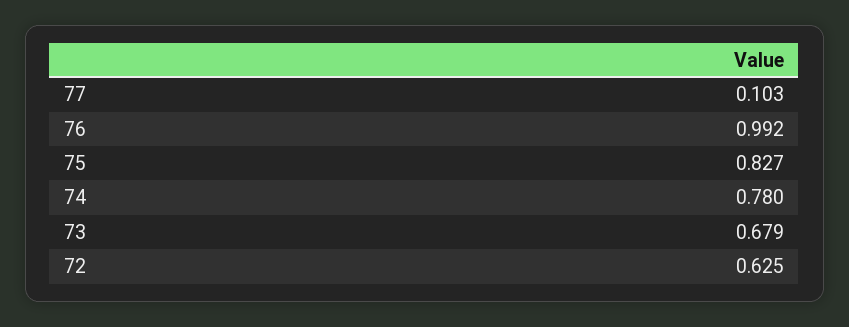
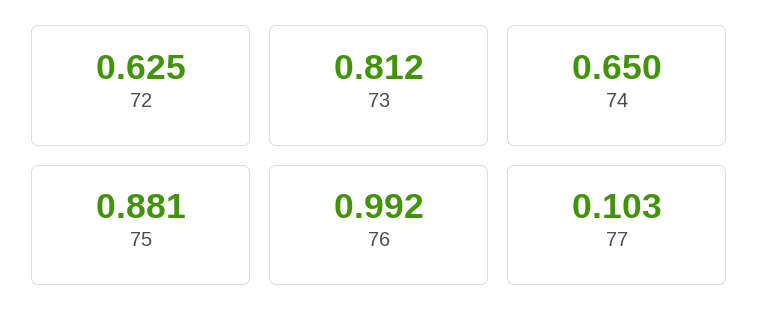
75: 0.827 -> 0.881
74: 0.78 -> 0.65
73: 0.679 -> 0.812

